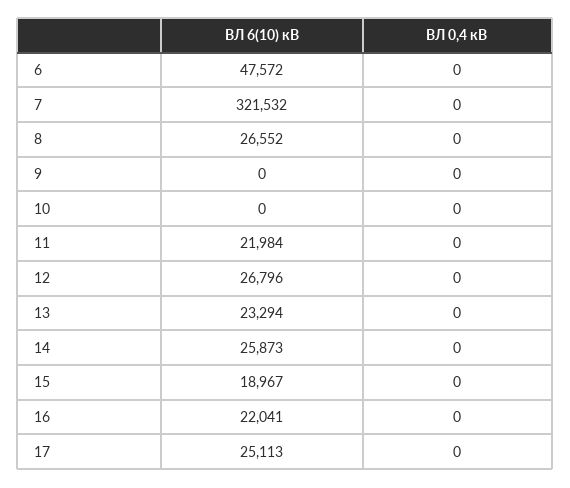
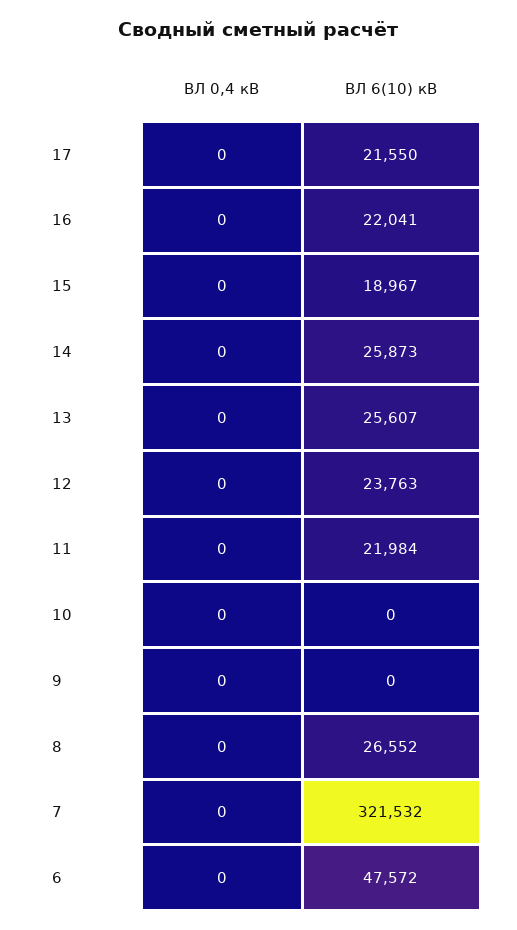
ВЛ 6(10) кВ, 12: 26796 -> 23763
ВЛ 6(10) кВ, 13: 23294 -> 25607
ВЛ 6(10) кВ, 17: 25113 -> 21550

